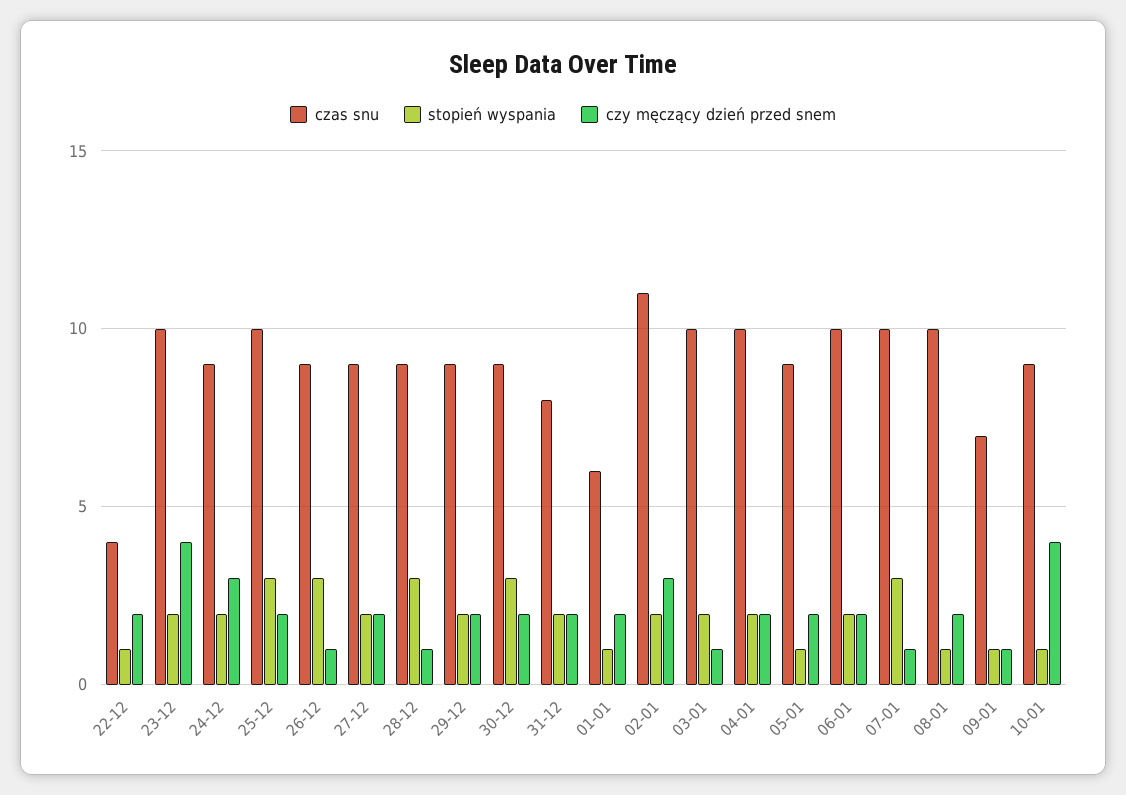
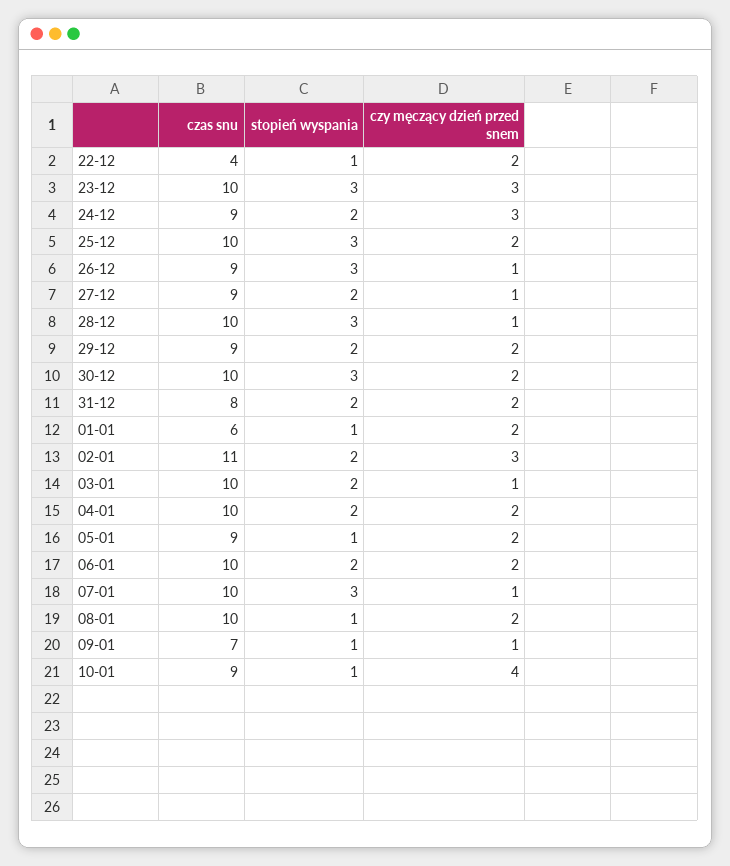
stopień wyspania, 23-12: 2 -> 3
czy męczący dzień przed snem, 23-12: 4 -> 3
czy męczący dzień przed snem, 27-12: 2 -> 1
czas snu, 28-12: 9 -> 10
czas snu, 30-12: 9 -> 10

